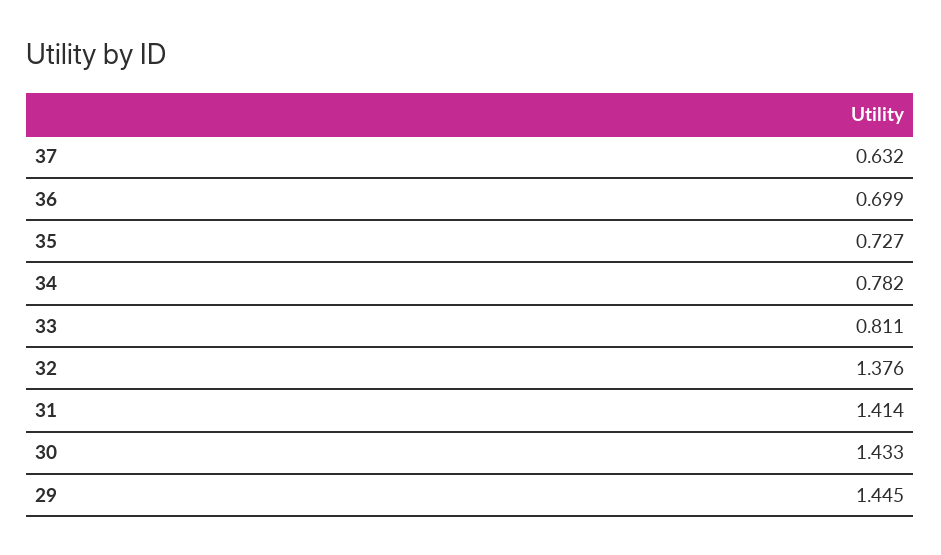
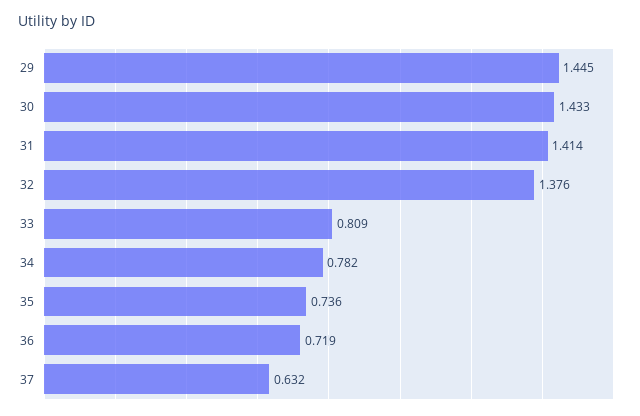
36: 0.699 -> 0.719
35: 0.727 -> 0.736
33: 0.811 -> 0.809

